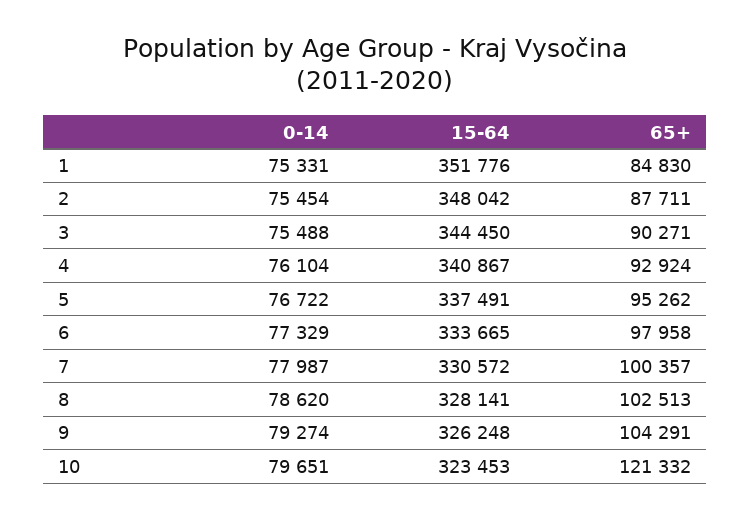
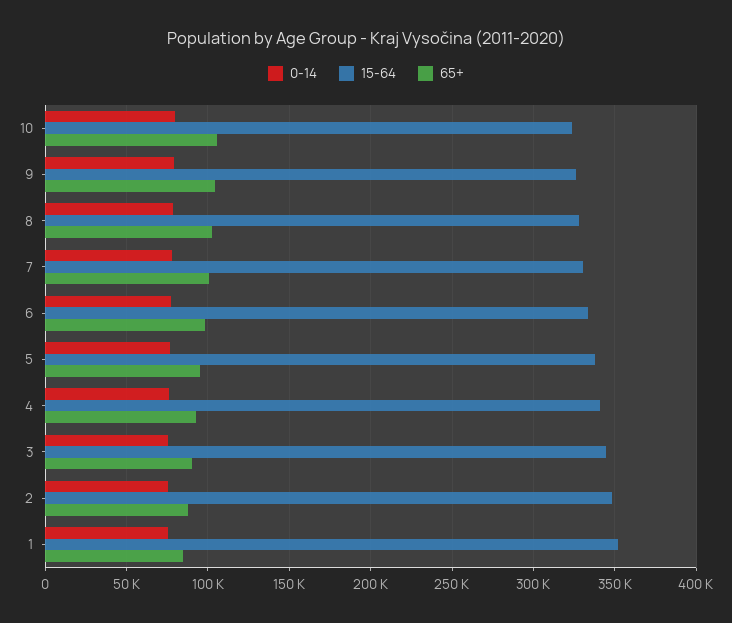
65+, 10: 121332 -> 105000

